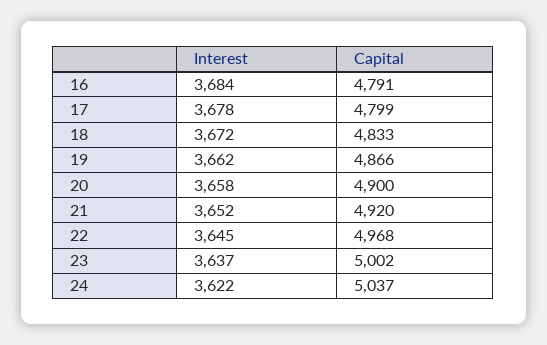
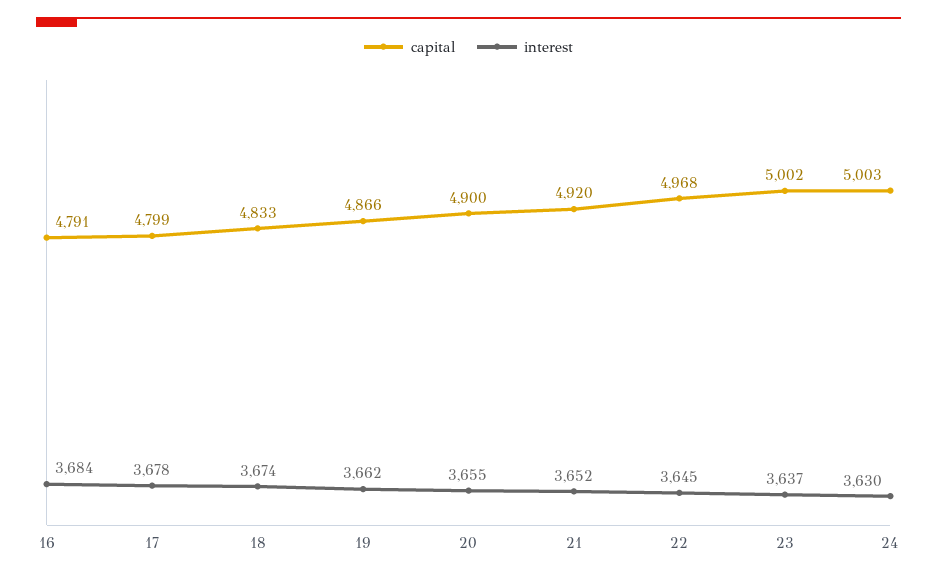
Interest, 18: 3672 -> 3674
Interest, 20: 3658 -> 3655
Interest, 24: 3622 -> 3630
Capital, 24: 5037 -> 5003

